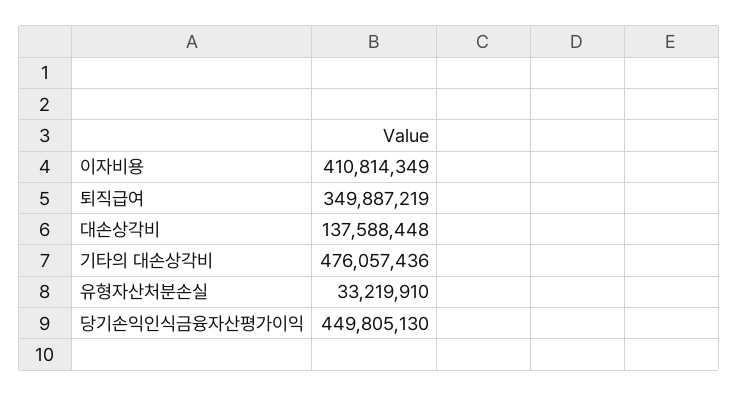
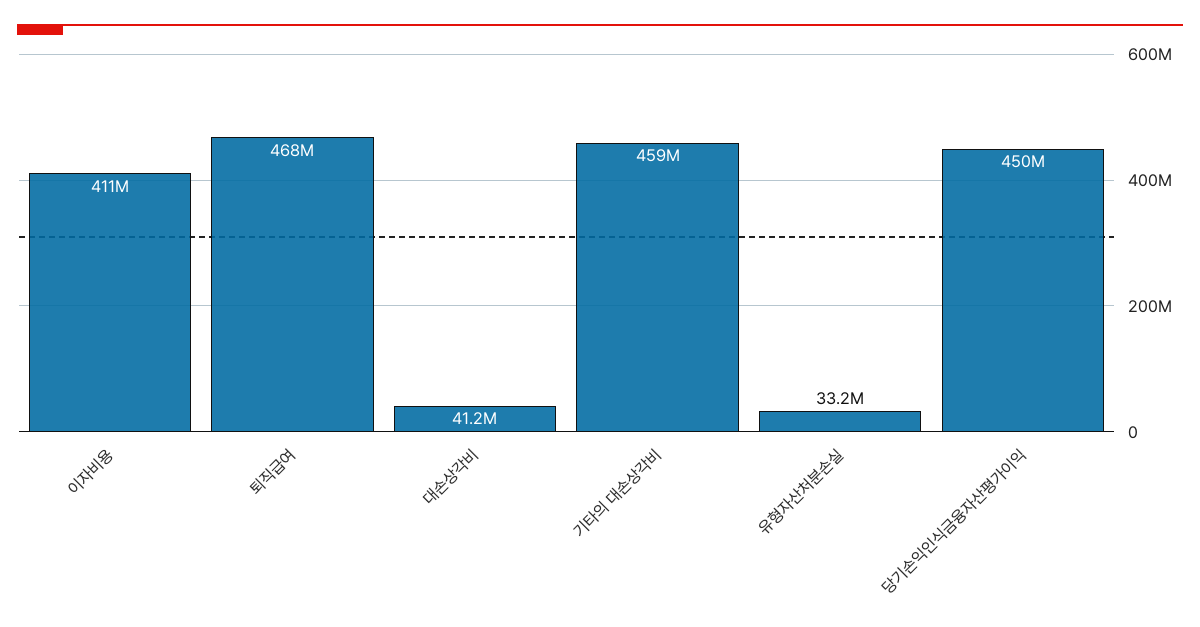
퇴직급여: 349887219 -> 468000000
대손상각비: 137588448 -> 41200000
기타의 대손상각비: 476057436 -> 459000000

